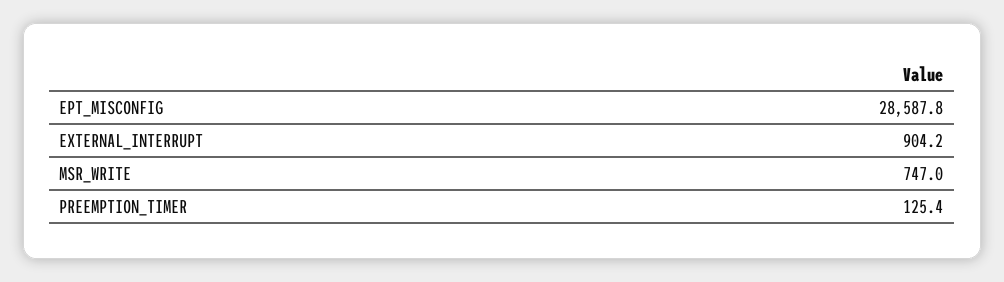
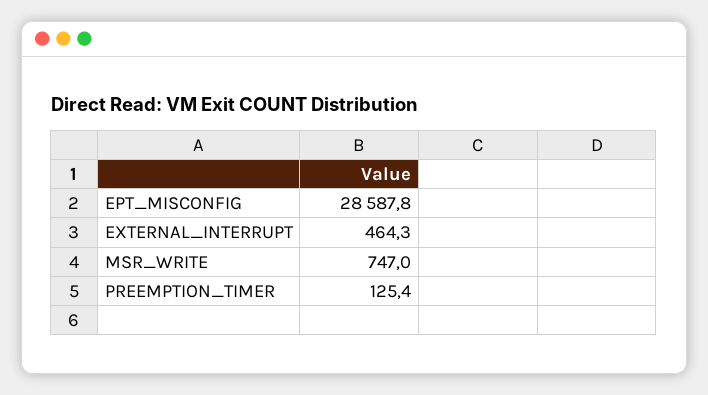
EXTERNAL_INTERRUPT: 904.2 -> 464.3

